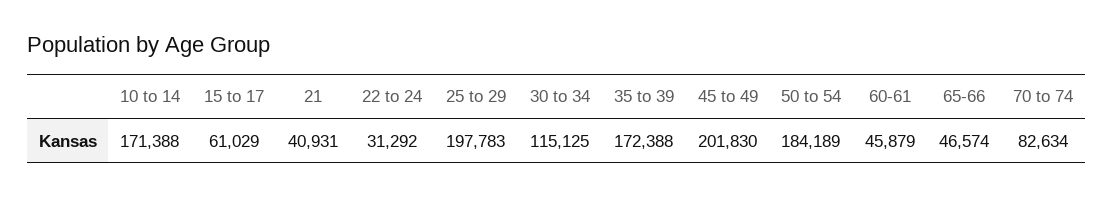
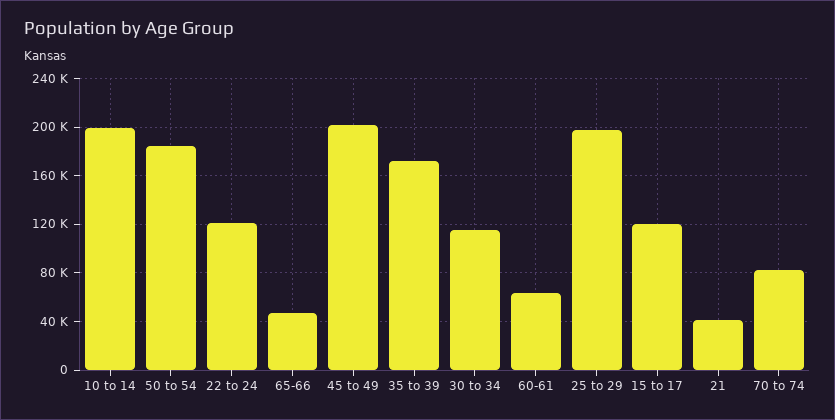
10 to 14: 171388 -> 200000
15 to 17: 61029 -> 120000
22 to 24: 31292 -> 120000
60-61: 45879 -> 65000

